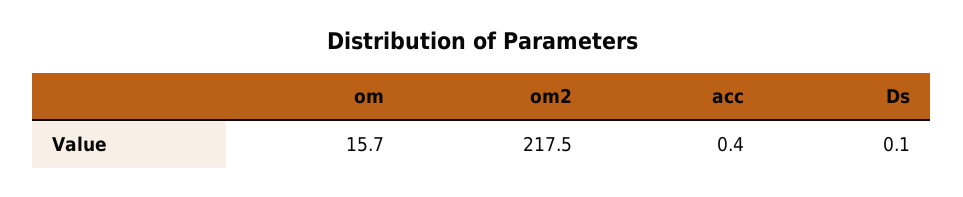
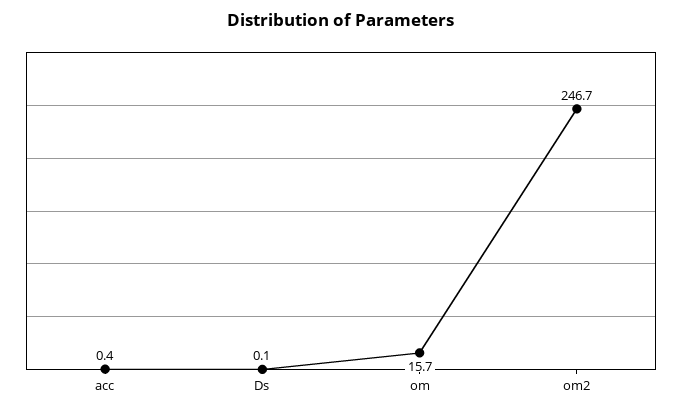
om2: 217.5 -> 246.7

